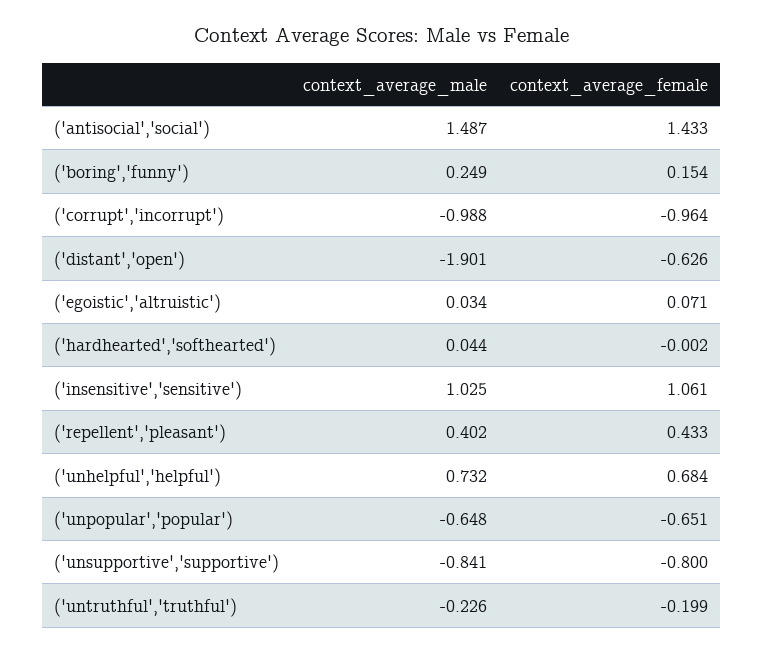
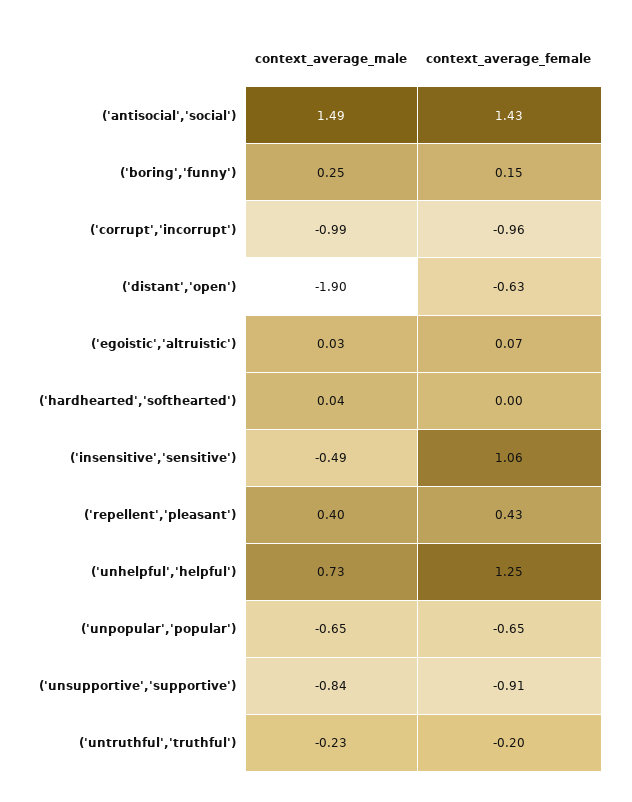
context_average_male, ('insensitive','sensitive'): 1.025 -> -0.49
context_average_female, ('unhelpful','helpful'): 0.684 -> 1.25
context_average_female, ('unsupportive','supportive'): -0.8 -> -0.91

